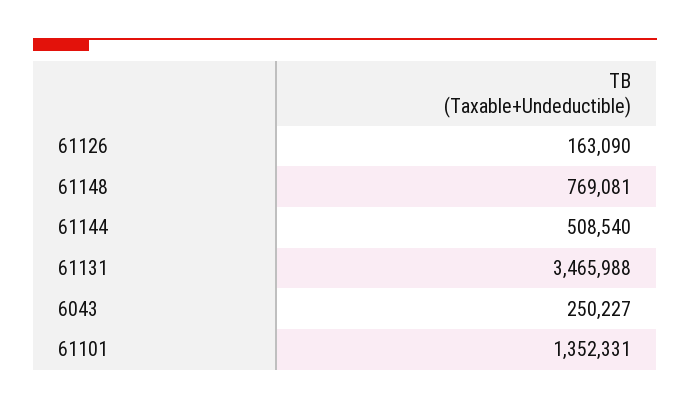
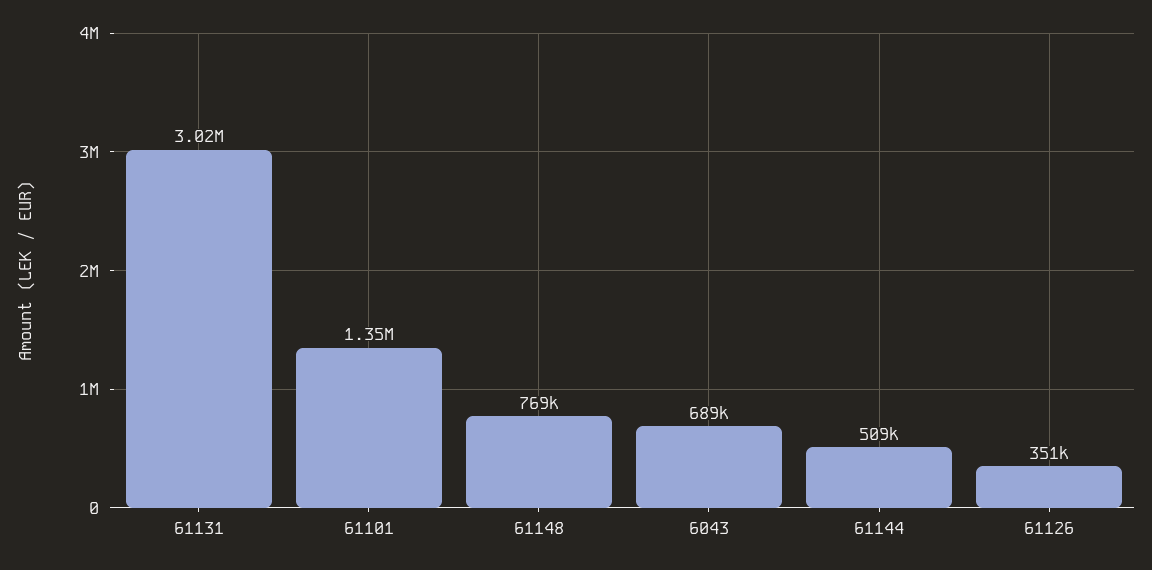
61126: 163090 -> 351000
61131: 3465988 -> 3020000
6043: 250227 -> 689000

